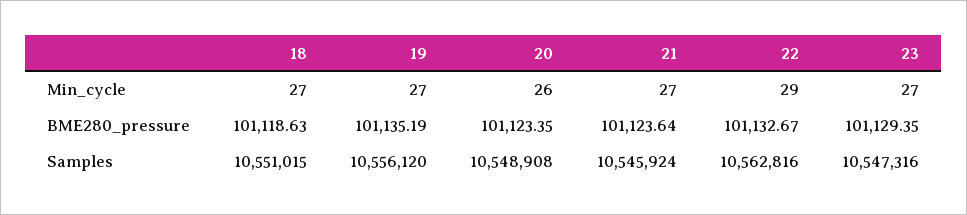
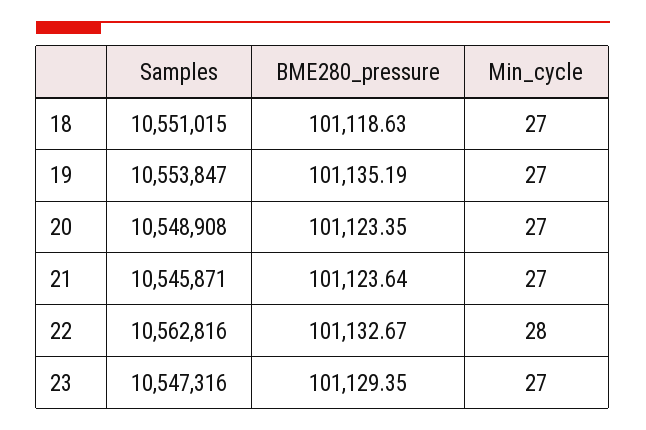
20, Min_cycle: 26 -> 27
22, Min_cycle: 29 -> 28
19, Samples: 10556120 -> 10553847
21, Samples: 10545924 -> 10545871

